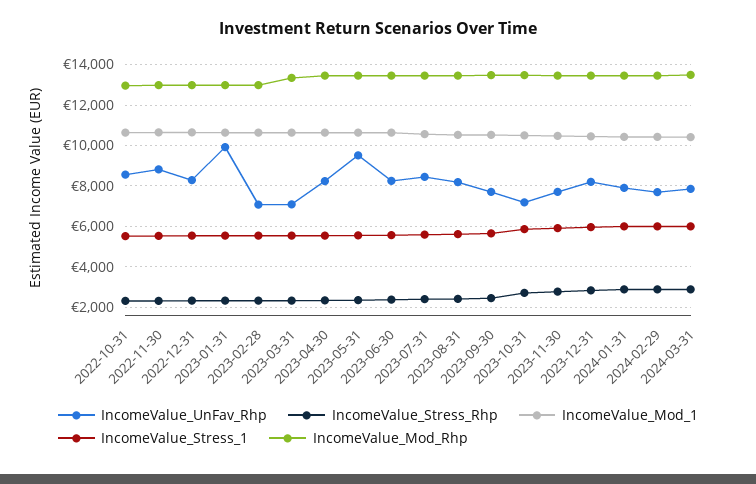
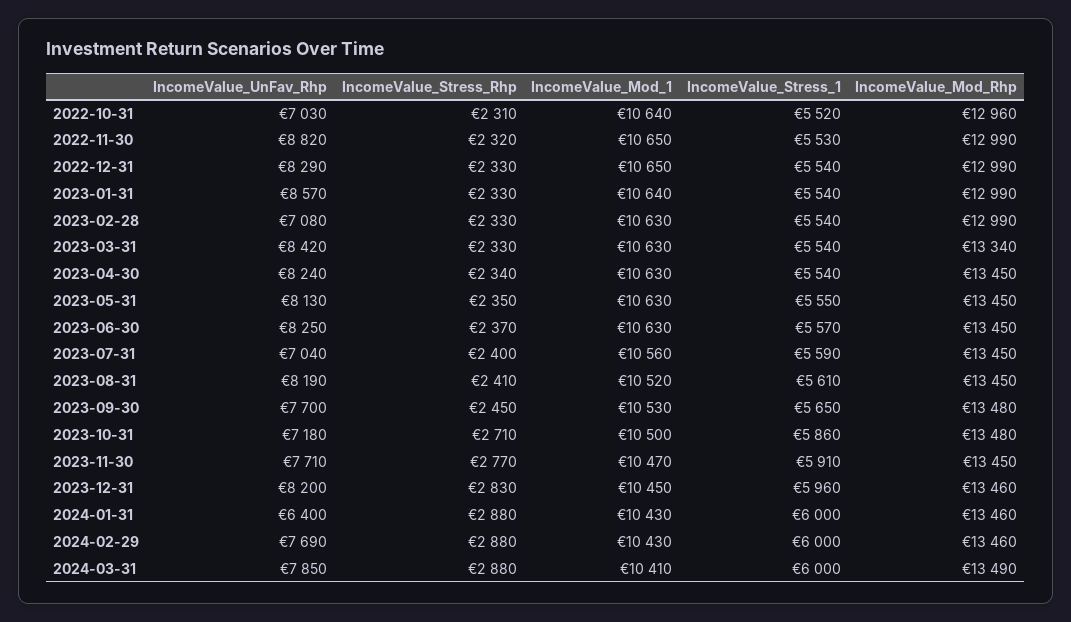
IncomeValue_UnFav_Rhp, 2022-10-31: 8500 -> 7030
IncomeValue_UnFav_Rhp, 2023-01-31: 10000 -> 8570
IncomeValue_UnFav_Rhp, 2023-03-31: 7000 -> 8420
IncomeValue_UnFav_Rhp, 2023-05-31: 9500 -> 8130
IncomeValue_UnFav_Rhp, 2023-07-31: 8500 -> 7040
IncomeValue_UnFav_Rhp, 2024-01-31: 8000 -> 6400

